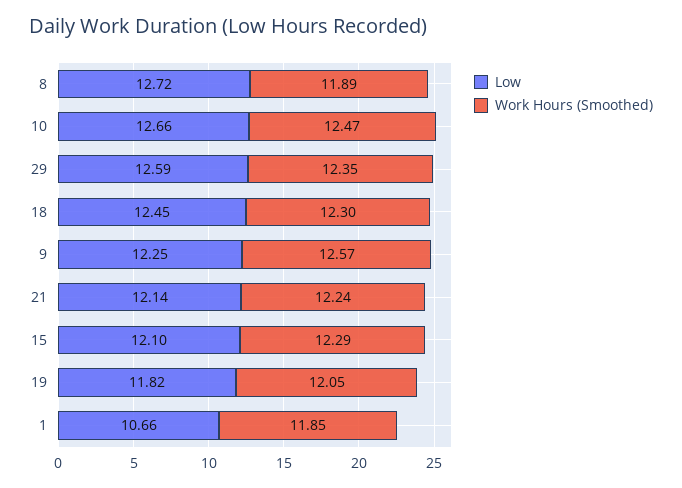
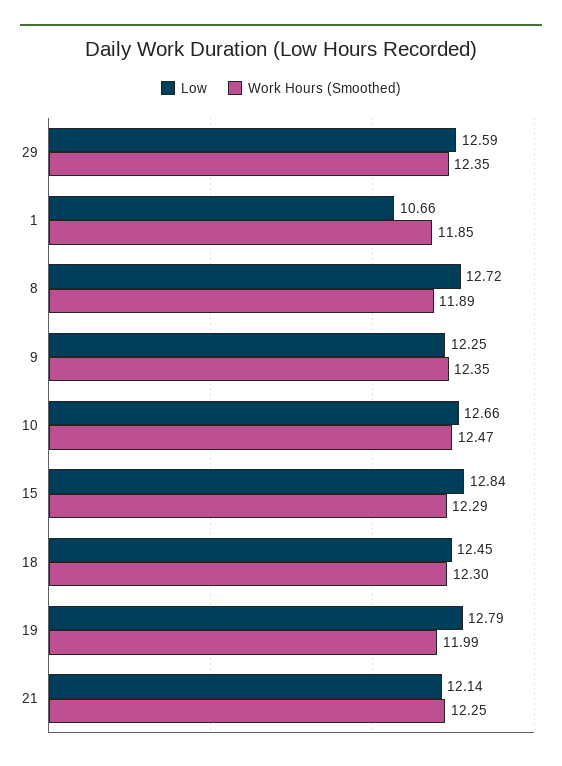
Work Hours (Smoothed), 9: 12.57 -> 12.35
Work Hours (Smoothed), 21: 12.24 -> 12.25
Low, 15: 12.1 -> 12.84
Low, 19: 11.82 -> 12.79
Work Hours (Smoothed), 19: 12.05 -> 11.99

